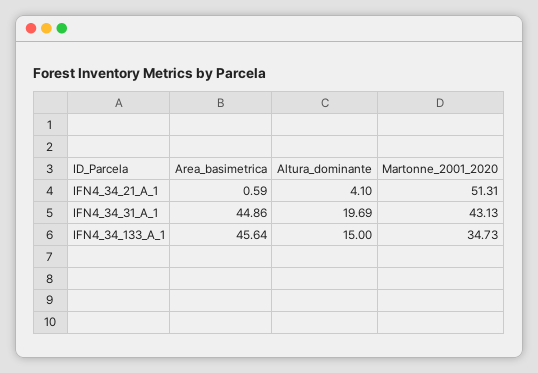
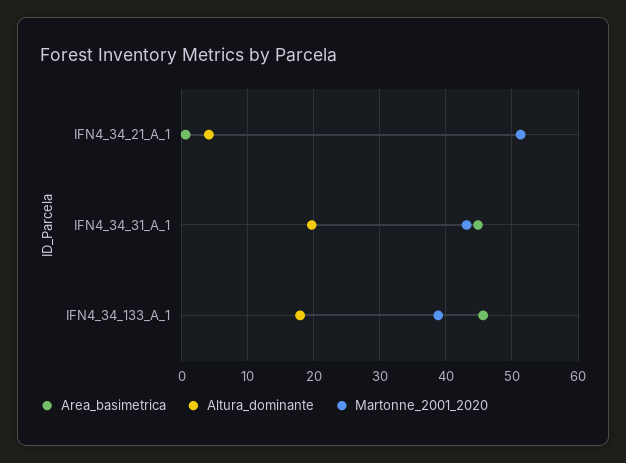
Altura_dominante, IFN4_34_133_A_1: 15 -> 18
Martonne_2001_2020, IFN4_34_133_A_1: 34.73 -> 39

